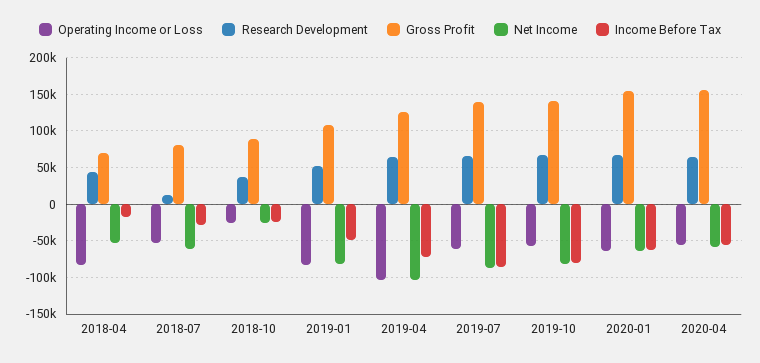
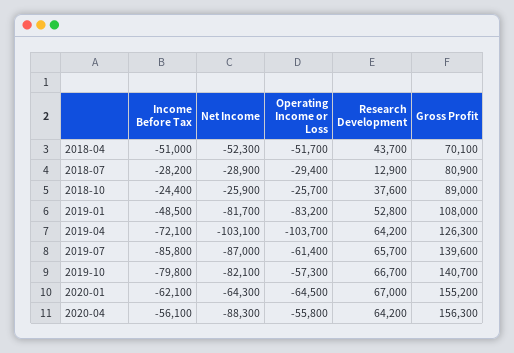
Operating Income or Loss, 2018-04: -80000 -> -51700
Income Before Tax, 2018-04: -20000 -> -51000
Operating Income or Loss, 2018-07: -50000 -> -29400
Net Income, 2018-07: -60000 -> -28900
Net Income, 2020-04: -60000 -> -88300

